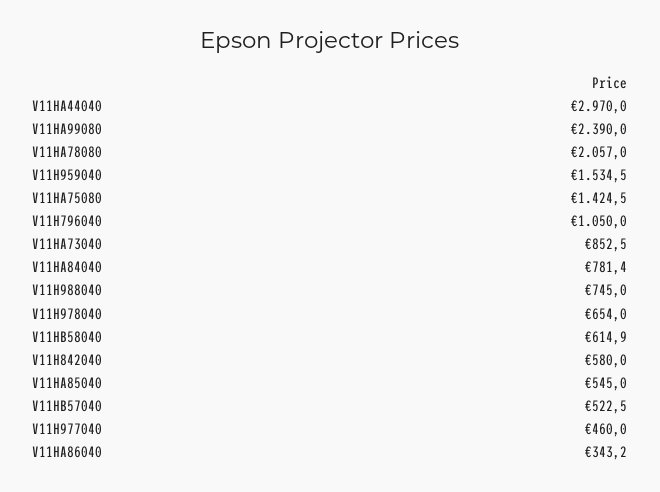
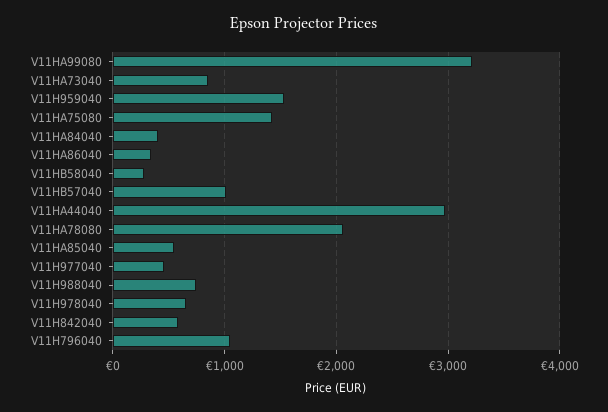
V11HA99080: 2390 -> 3200
V11HA84040: 781.4 -> 400
V11HB58040: 614.9 -> 300
V11HB57040: 522.5 -> 1000

